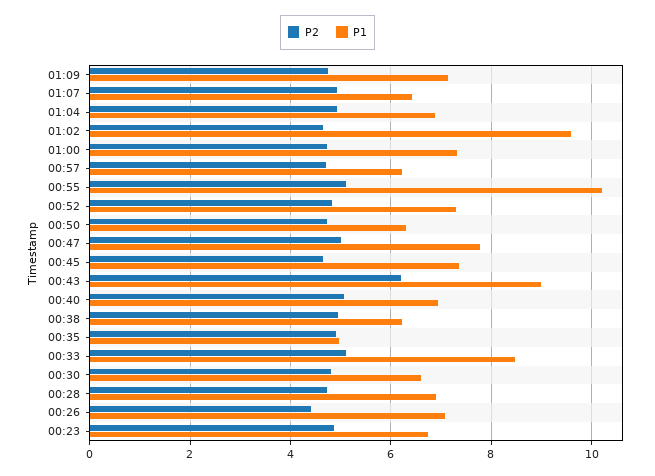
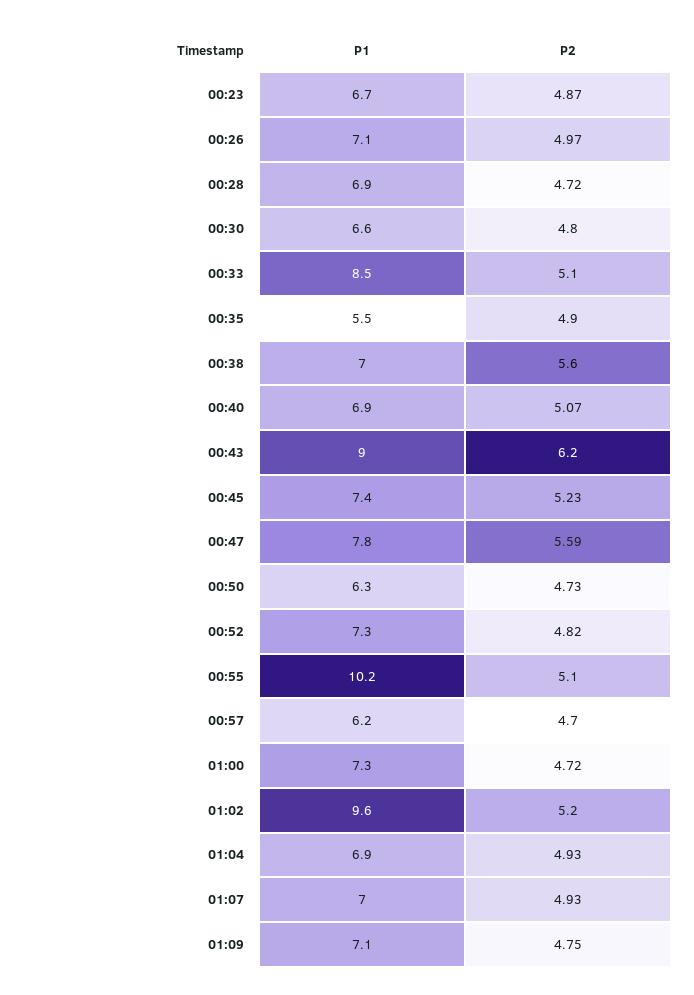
P1, 01:07: 6.4 -> 7
P2, 01:02: 4.6 -> 5.2
P2, 00:47: 5 -> 5.59
P2, 00:45: 4.6 -> 5.23
P2, 00:38: 5 -> 5.6
P1, 00:38: 6.2 -> 7
P1, 00:35: 5 -> 5.5
P2, 00:26: 4.4 -> 4.97

